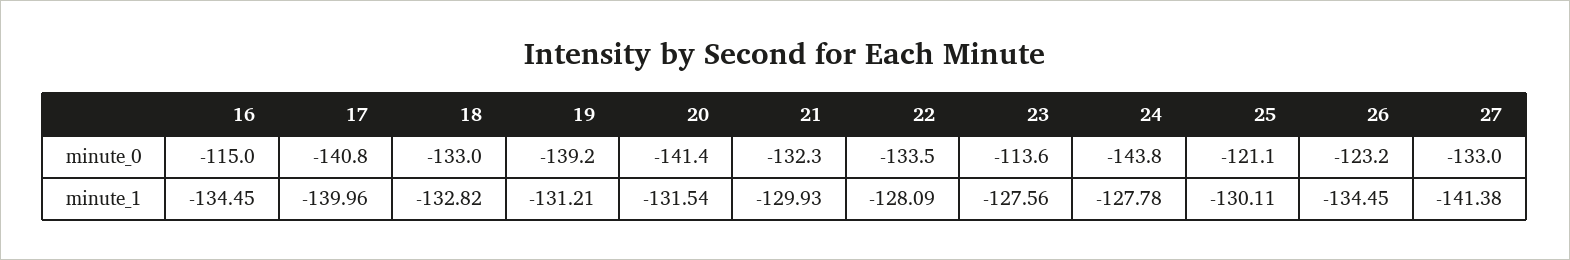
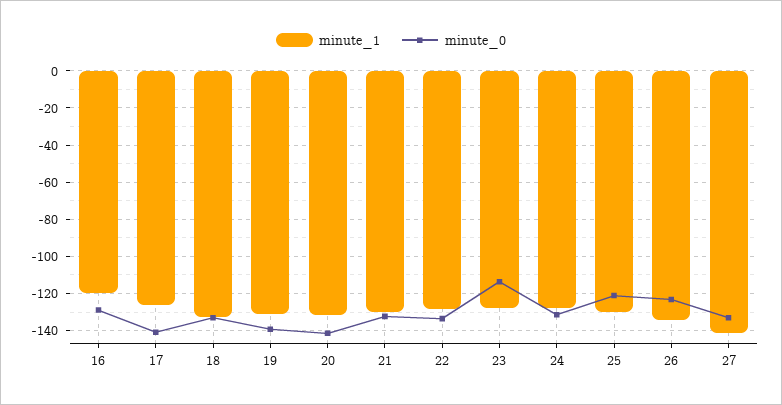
minute_0, 16: -115 -> -130
minute_0, 24: -143.8 -> -130
minute_1, 16: -134.45 -> -120
minute_1, 17: -139.96 -> -125

